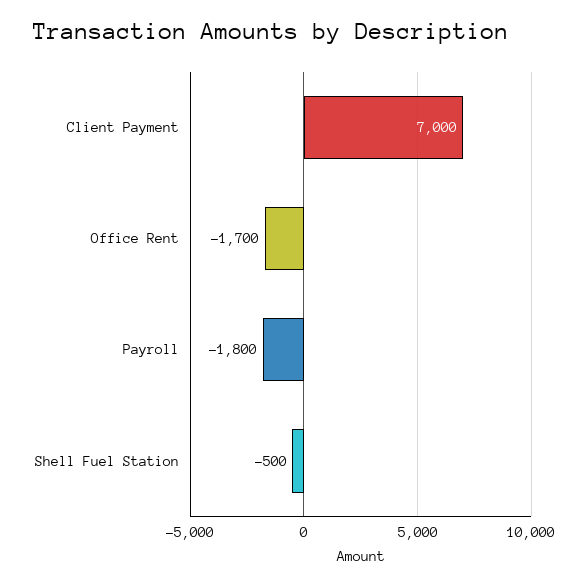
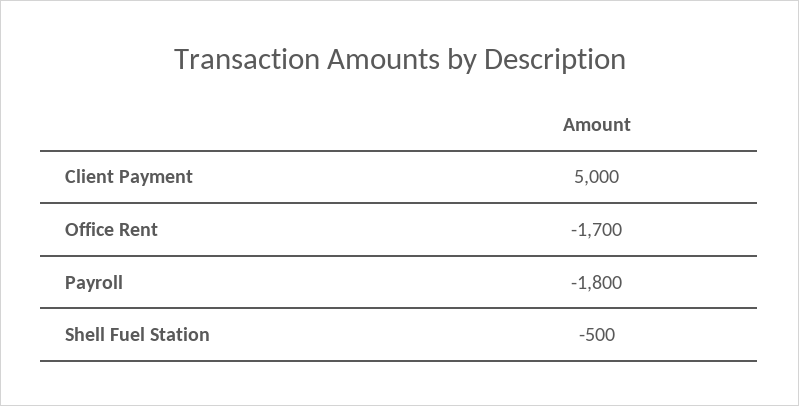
Client Payment: 7000 -> 5000

